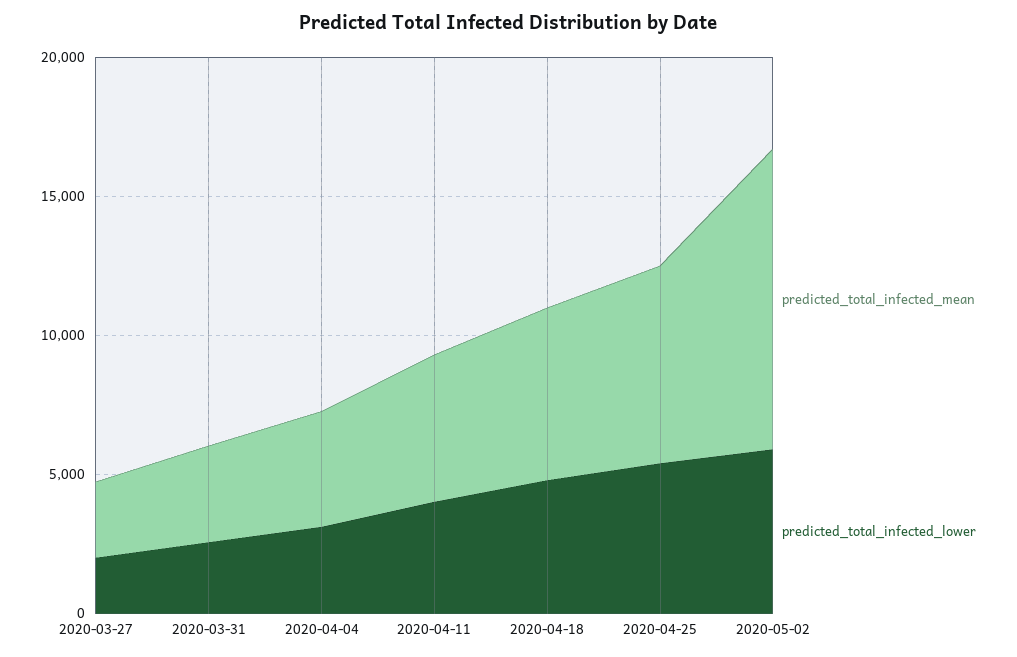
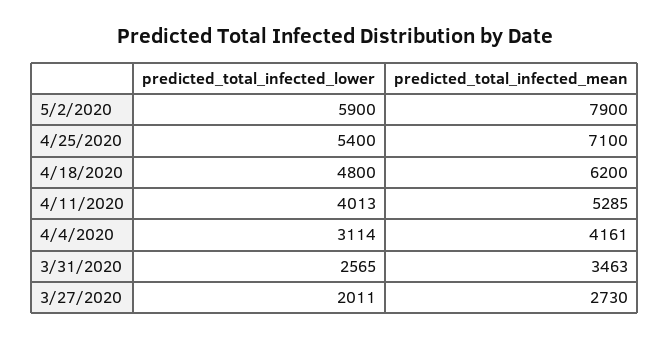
predicted_total_infected_mean, 2020-05-02: 11000 -> 7900

